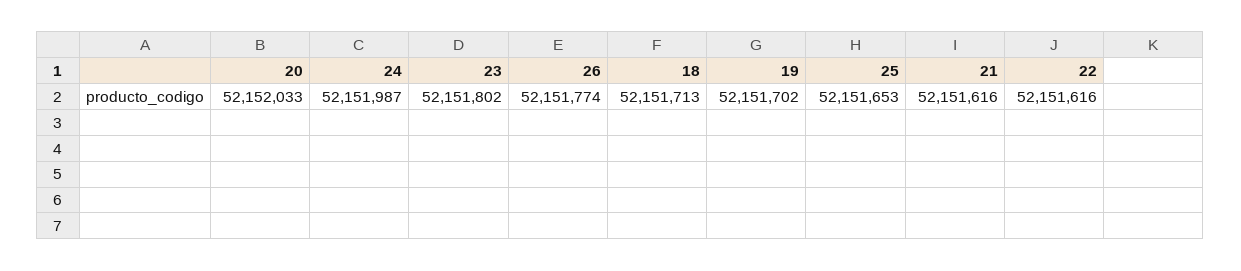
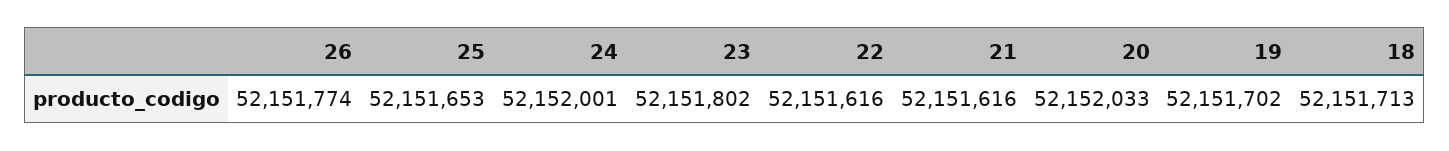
24: 52151987 -> 52152001

